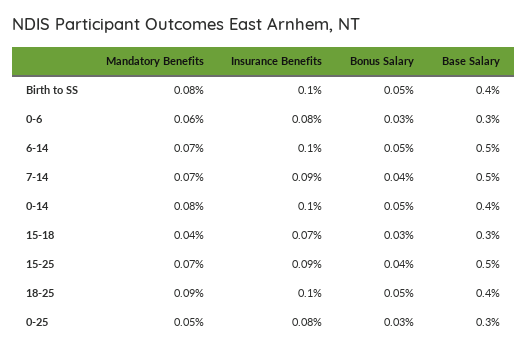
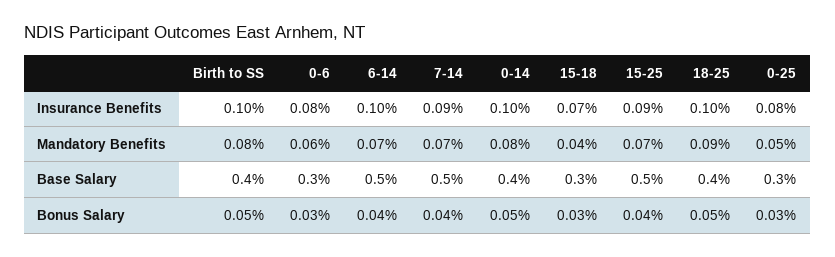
Bonus Salary, 6-14: 0.05 -> 0.04

